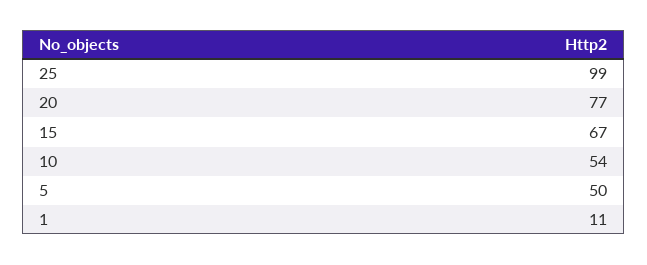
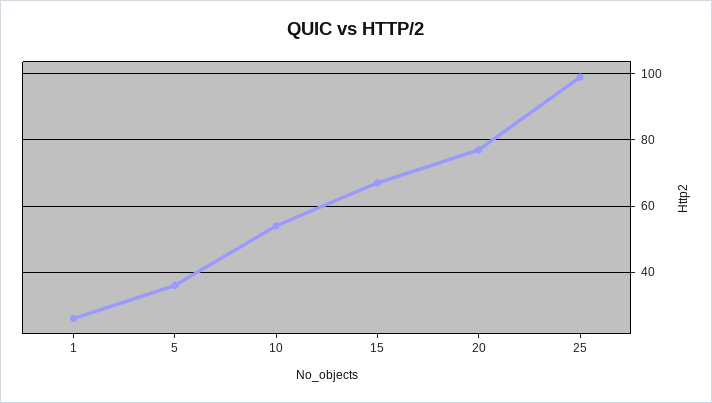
5: 50 -> 35
1: 11 -> 25

